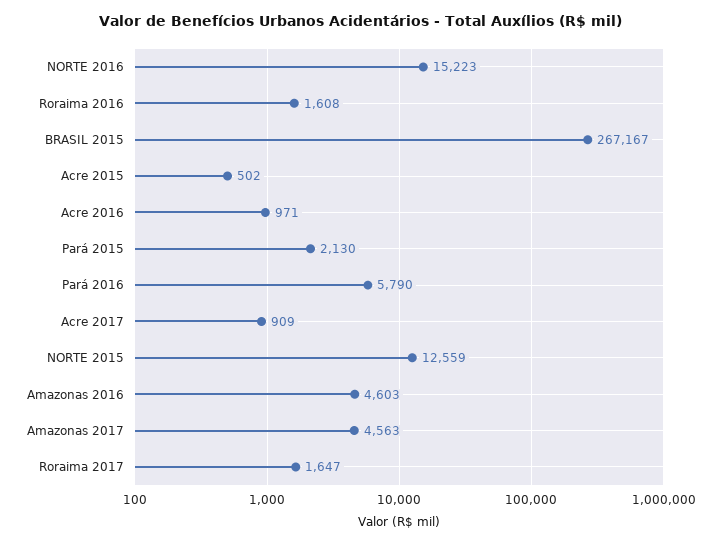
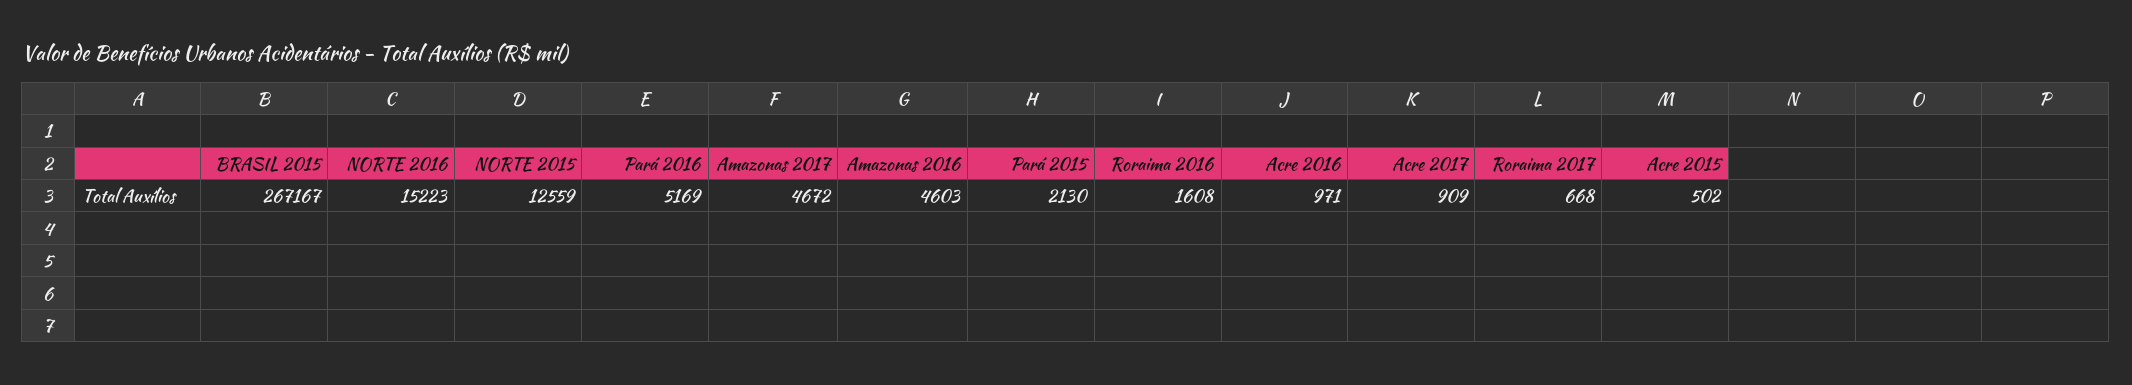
Pará 2016: 5790 -> 5169
Amazonas 2017: 4563 -> 4672
Roraima 2017: 1647 -> 668

